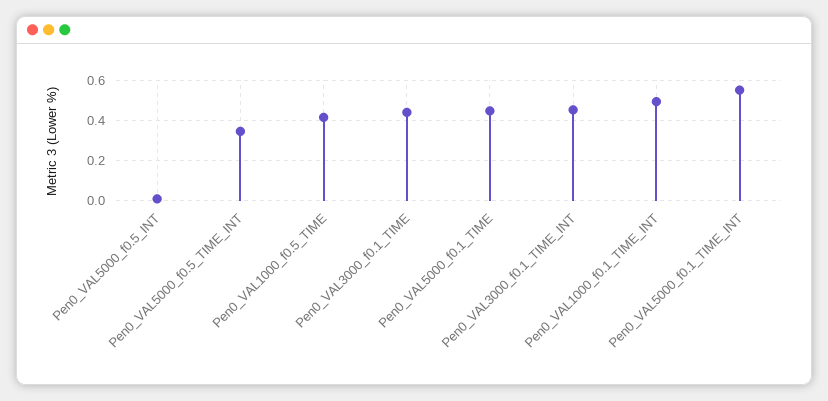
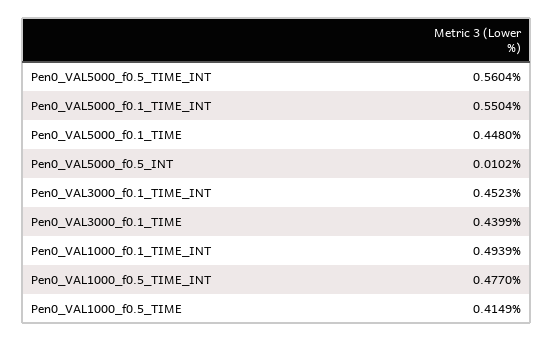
Pen0_VAL5000_f0.5_TIME_INT: 0.35 -> 0.5604
Pen0_VAL1000_f0.5_TIME_INT: none -> 0.477

